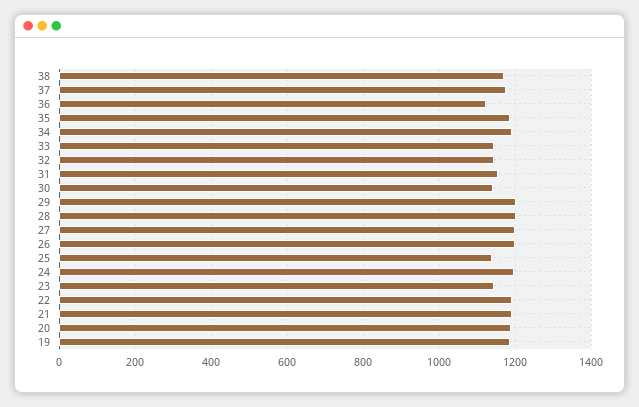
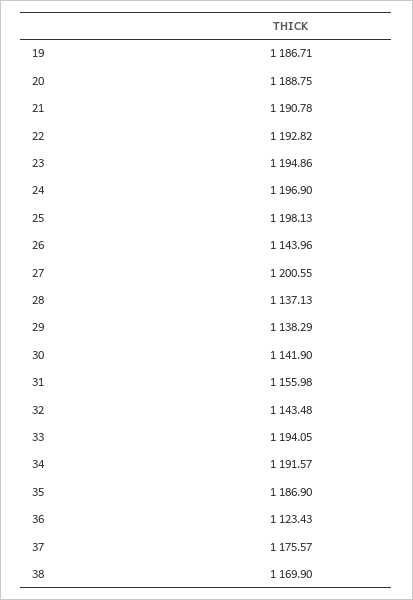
33: 1140 -> 1194.05
29: 1200 -> 1138.29
28: 1200 -> 1137.13
26: 1200 -> 1143.96
25: 1140 -> 1198.13
23: 1140 -> 1194.86

